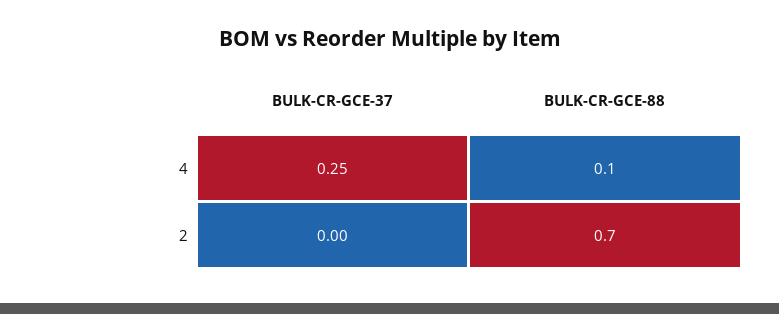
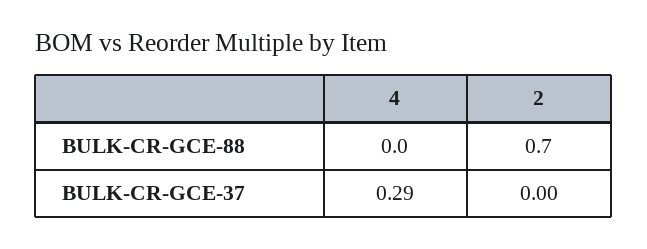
BULK-CR-GCE-37, 4: 0.25 -> 0.29
BULK-CR-GCE-88, 4: 0.1 -> 0

